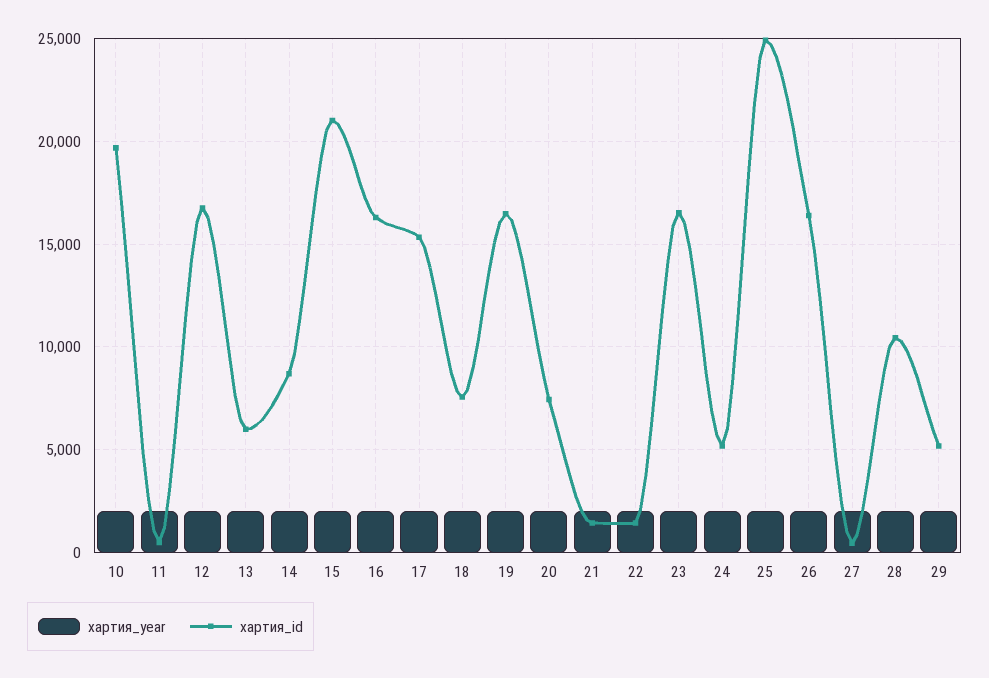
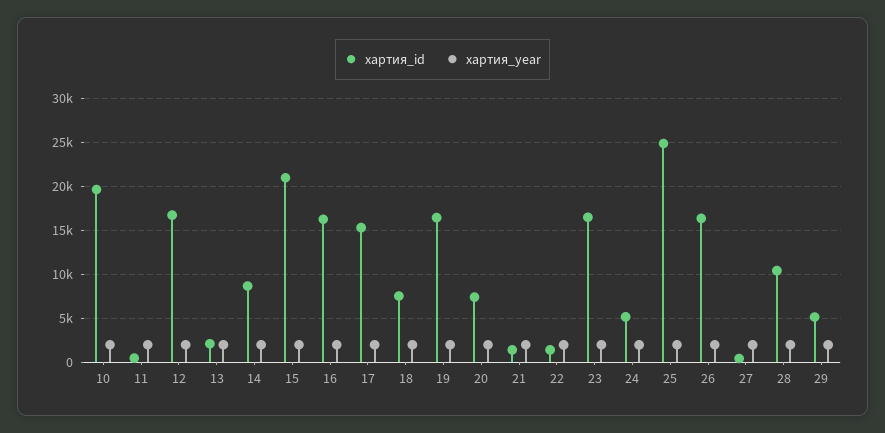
хартия_id, 13: 6000 -> 2000

